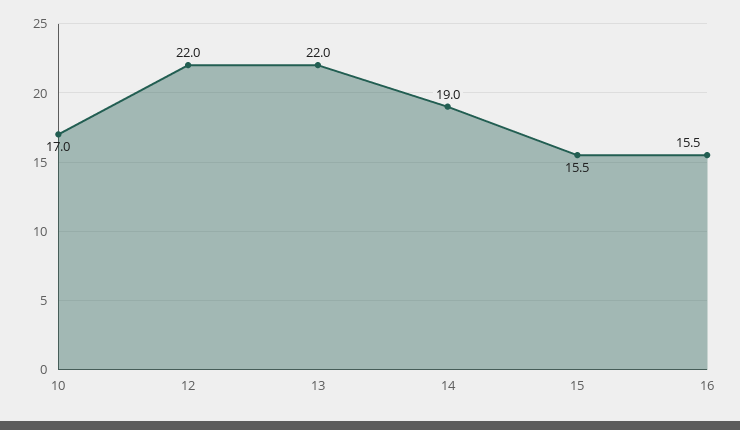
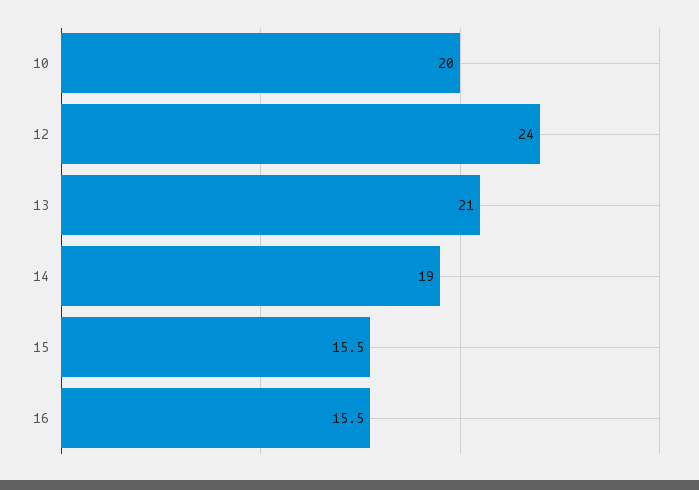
10: 17 -> 20
12: 22 -> 24
13: 22 -> 21

